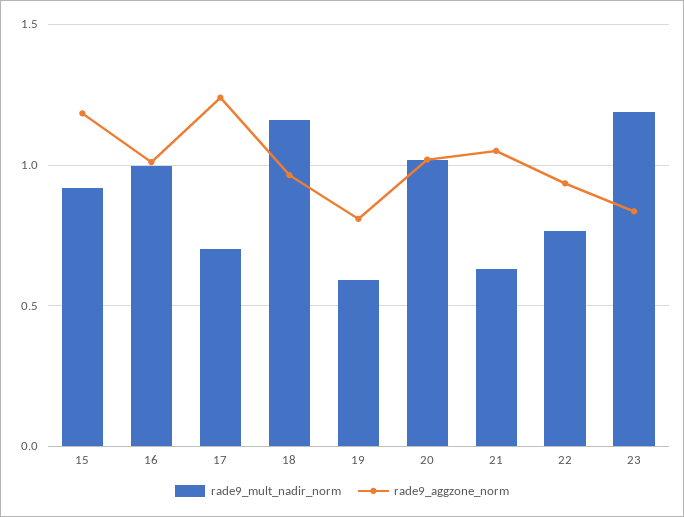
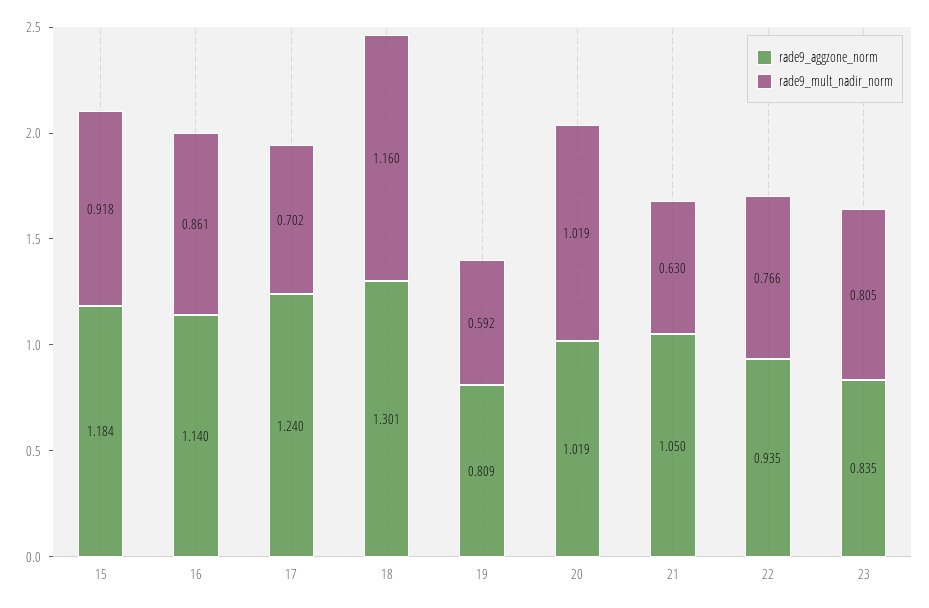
rade9_mult_nadir_norm, 16: 1 -> 0.861
rade9_aggzone_norm, 16: 1 -> 1.14
rade9_aggzone_norm, 18: 0.95 -> 1.301
rade9_mult_nadir_norm, 23: 1.2 -> 0.805

